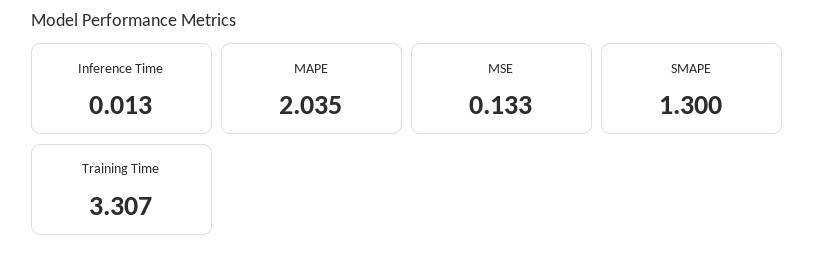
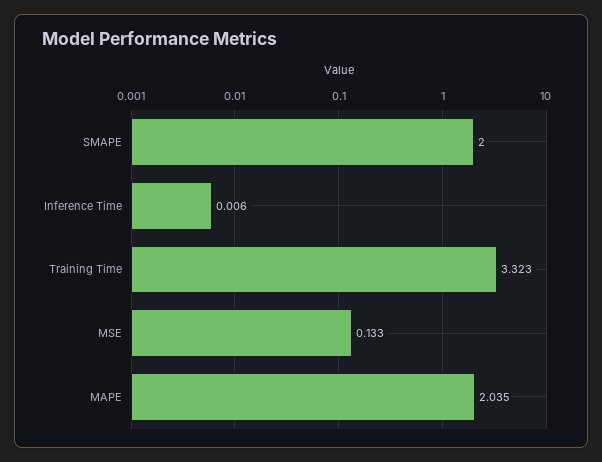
Inference Time: 0.013 -> 0.006
SMAPE: 1.3 -> 2
Training Time: 3.307 -> 3.323

